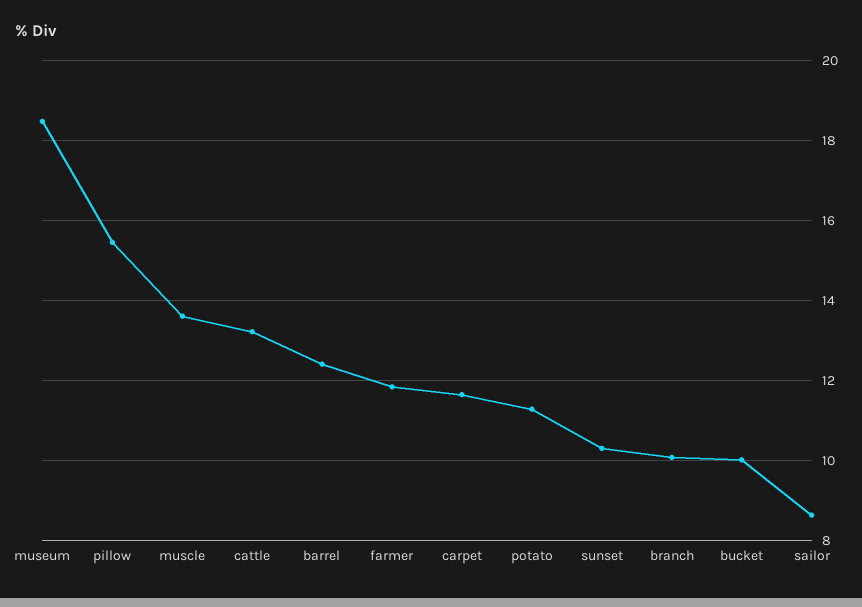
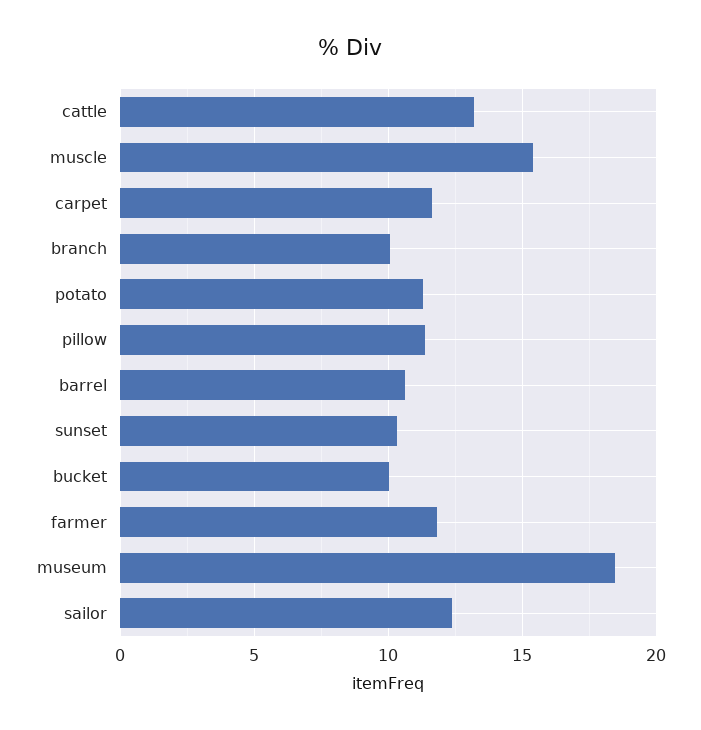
pillow: 15.4 -> 11.5
muscle: 13.6 -> 15.5
barrel: 12.4 -> 10.5
sailor: 8.6 -> 12.5

